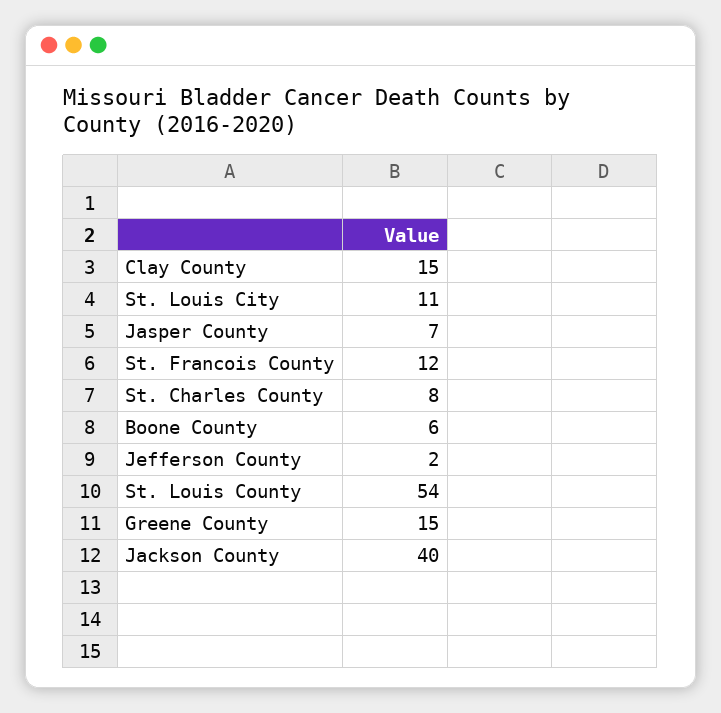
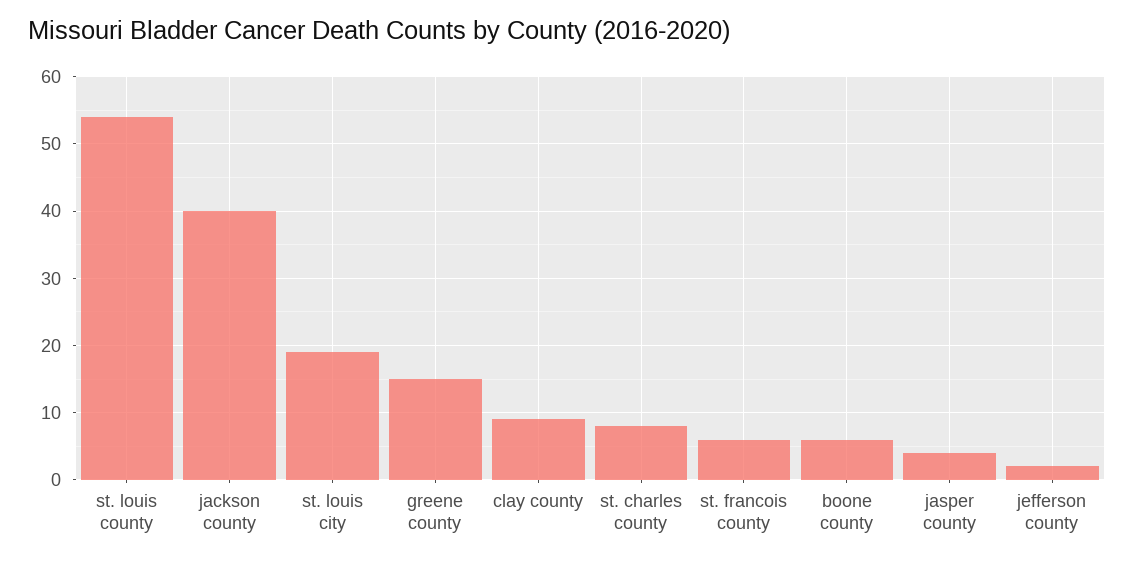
Clay County: 15 -> 9
St. Louis City: 11 -> 19
Jasper County: 7 -> 4
St. Francois County: 12 -> 6

